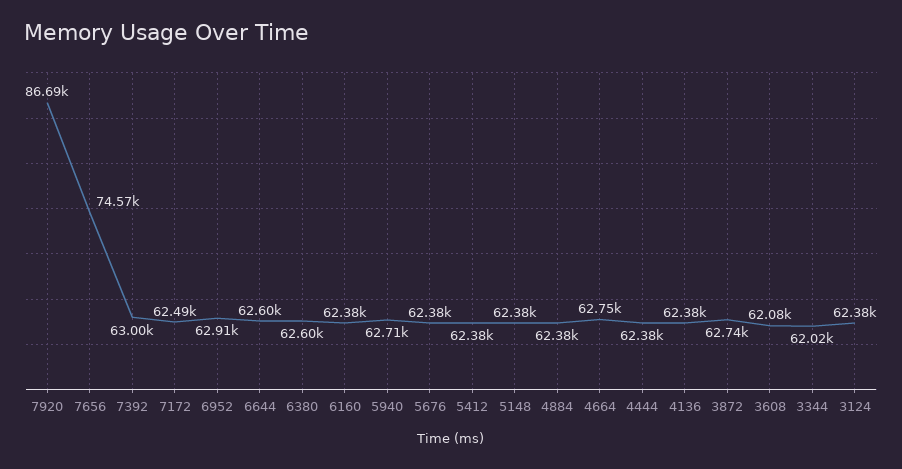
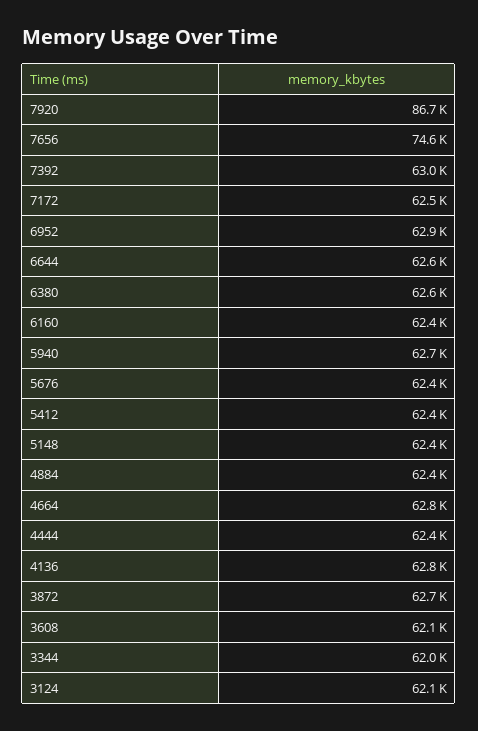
4136: 62380 -> 62800
3124: 62380 -> 62100

